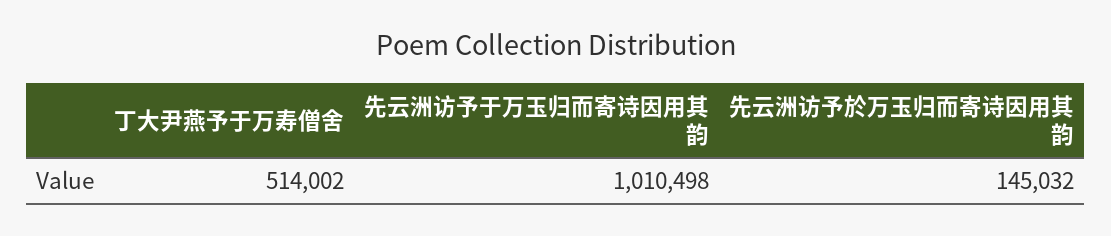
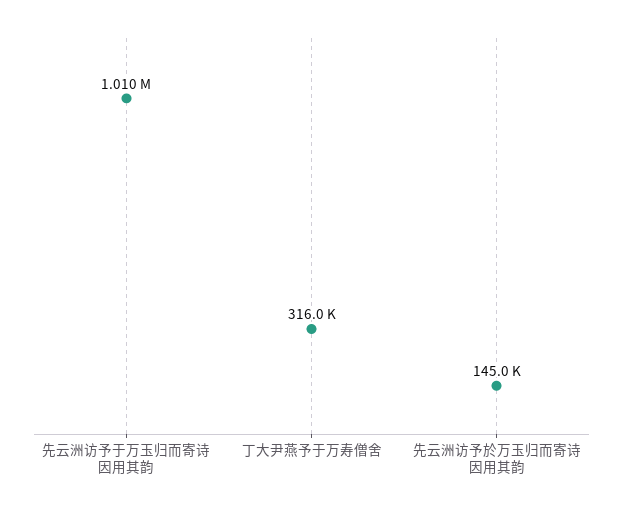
丁大尹燕予于万寿僧舍: 514002 -> 316000

